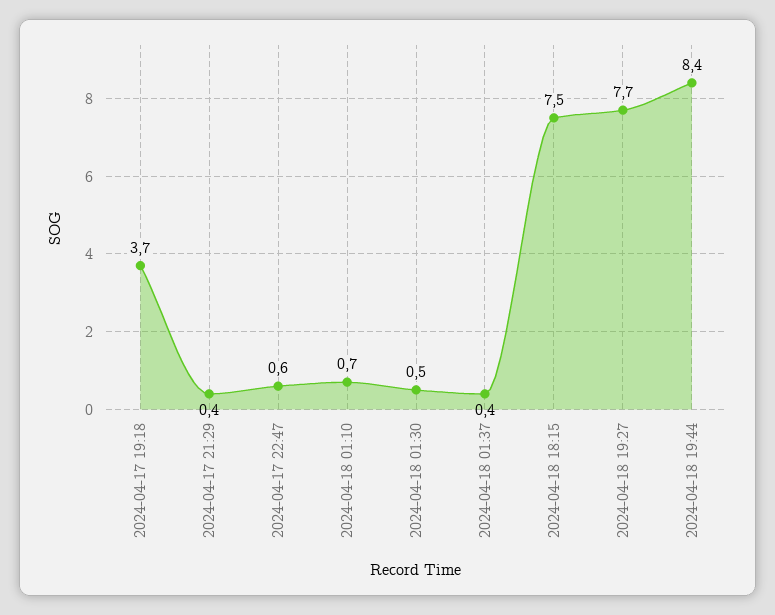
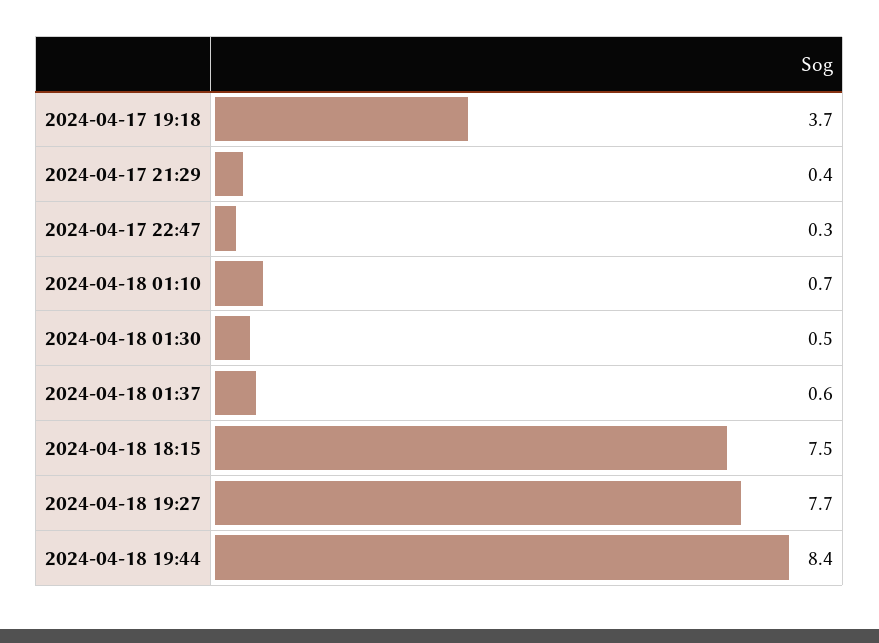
2024-04-17 22:47: 0.6 -> 0.3
2024-04-18 01:37: 0.4 -> 0.6

